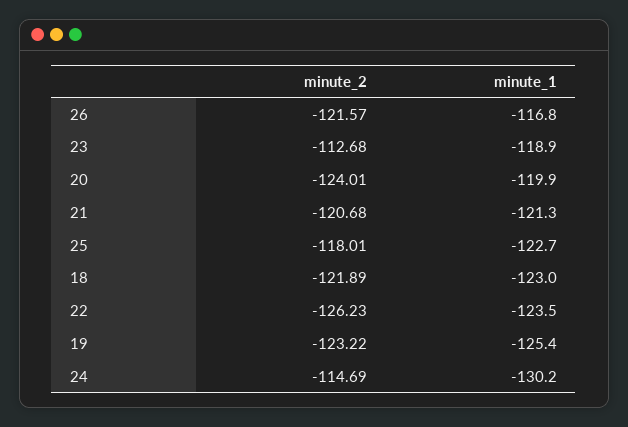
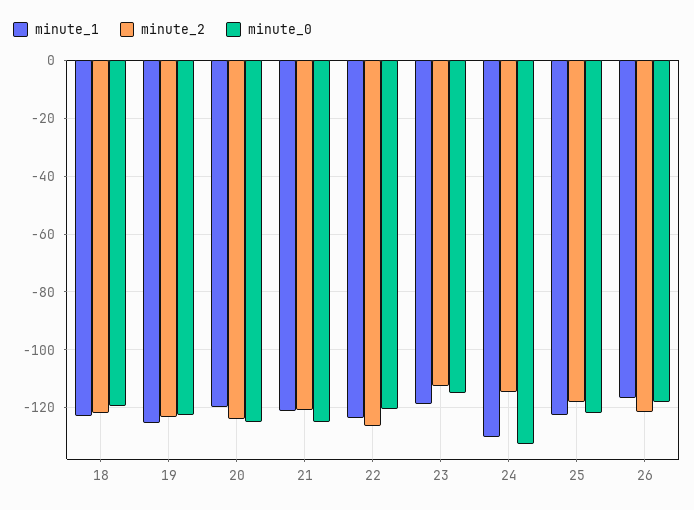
minute_0, 18: none -> -120
minute_0, 19: none -> -122.5
minute_0, 20: none -> -125
minute_0, 21: none -> -125
minute_0, 22: none -> -120
minute_0, 23: none -> -115
minute_0, 24: none -> -132.5
minute_0, 25: none -> -122.5
minute_0, 26: none -> -117.5

